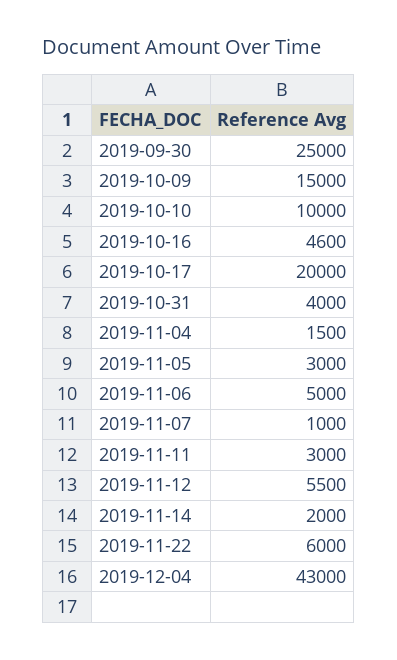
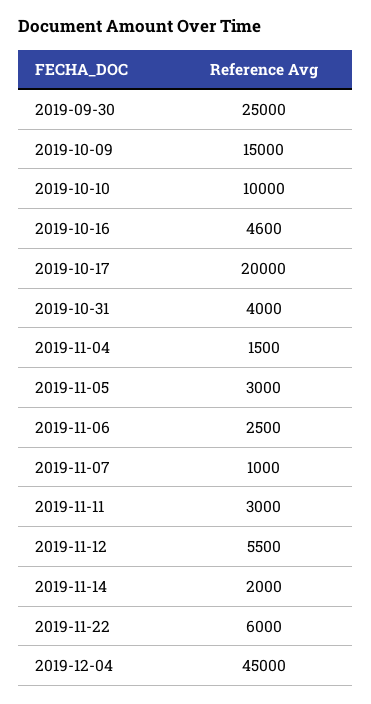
2019-11-06: 5000 -> 2500
2019-12-04: 43000 -> 45000

